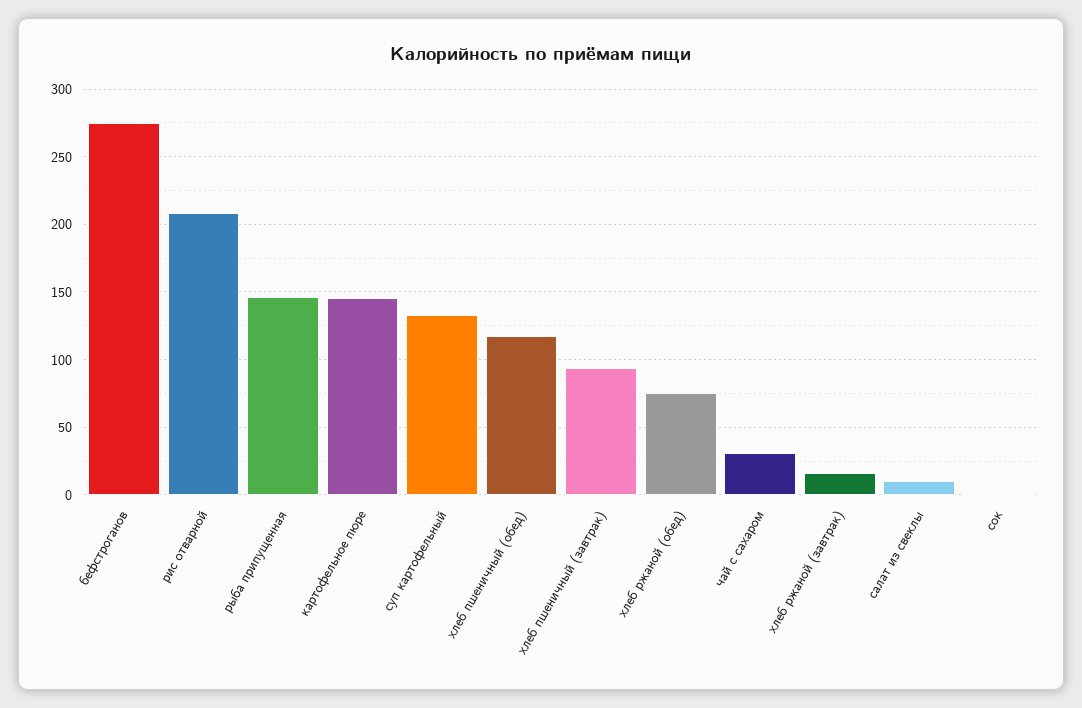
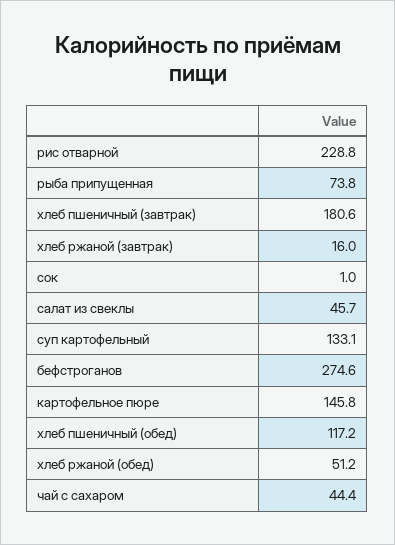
рис отварной: 210 -> 228.8
рыба припущенная: 145 -> 73.8
хлеб пшеничный (завтрак): 95 -> 180.6
хлеб ржаной (обед): 75 -> 51.2
чай с сахаром: 30 -> 44.4
салат из свеклы: 10 -> 45.7

